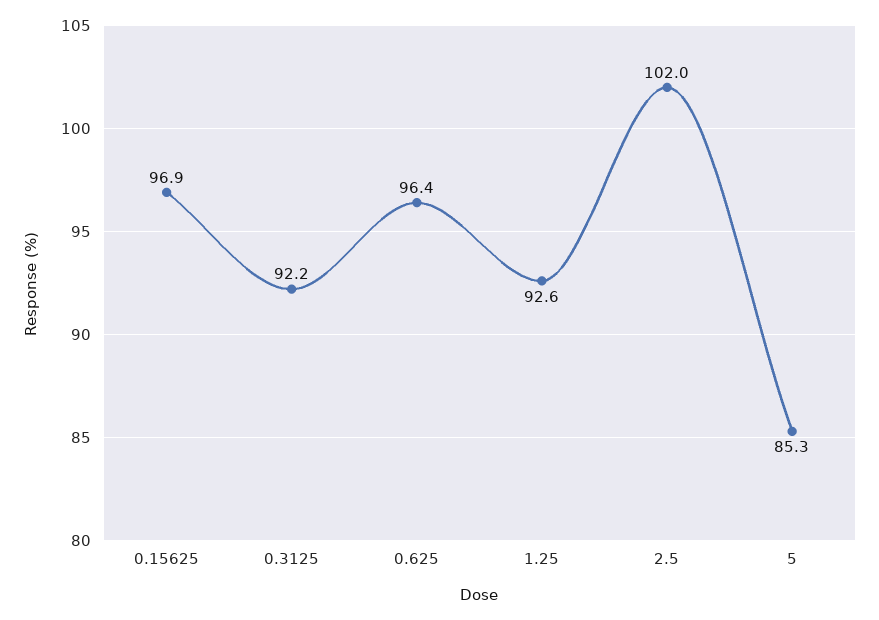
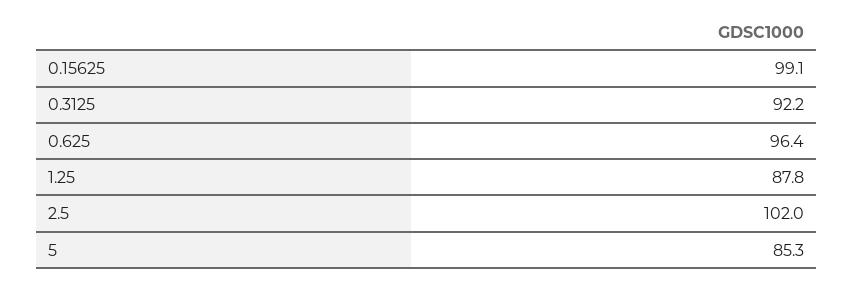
0.15625: 96.9 -> 99.1
1.25: 92.6 -> 87.8

